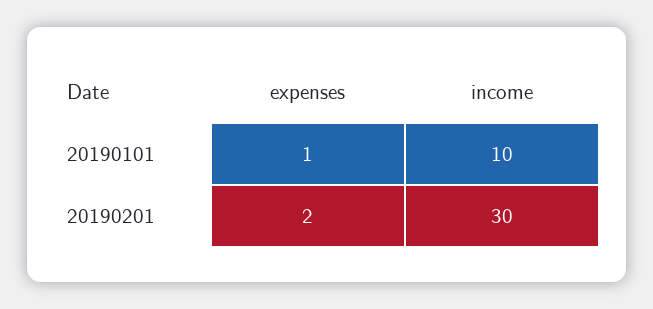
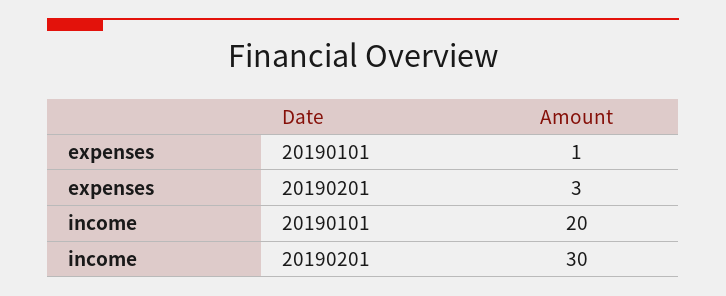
income, 20190101: 10 -> 20
expenses, 20190201: 2 -> 3

